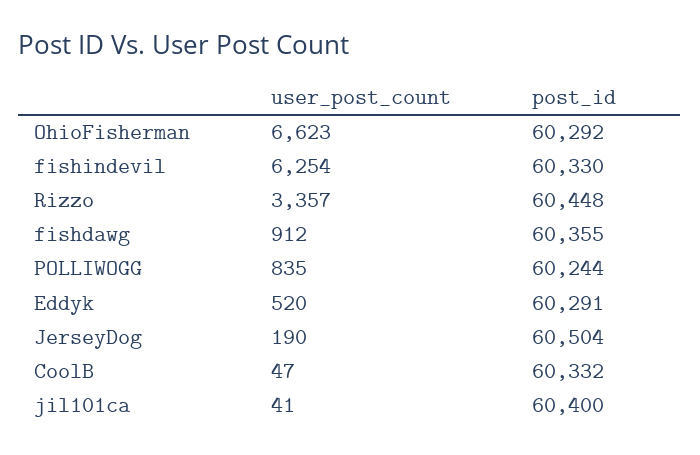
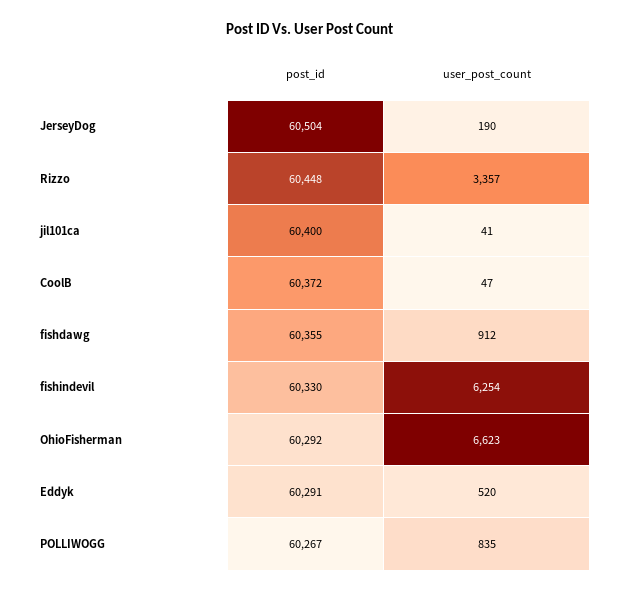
post_id, POLLIWOGG: 60244 -> 60267
post_id, CoolB: 60332 -> 60372

